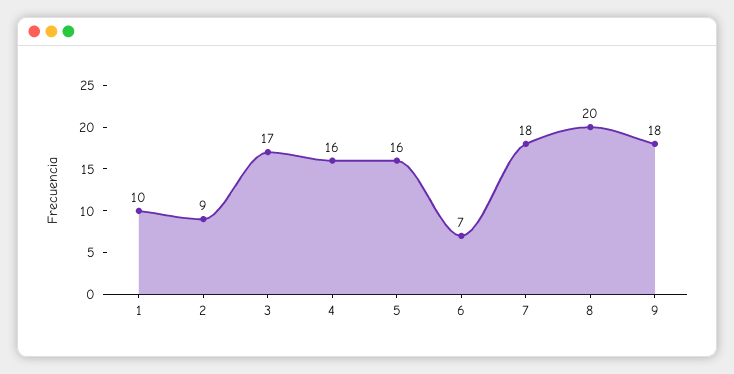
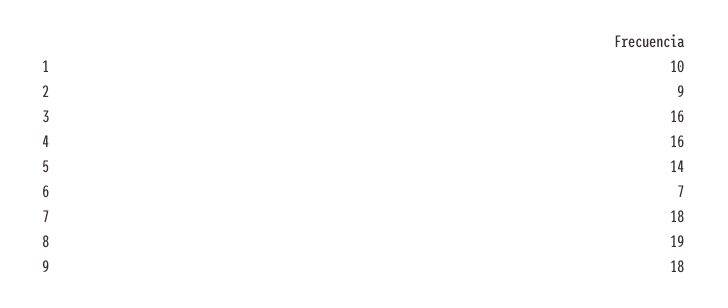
3: 17 -> 16
5: 16 -> 14
8: 20 -> 19

